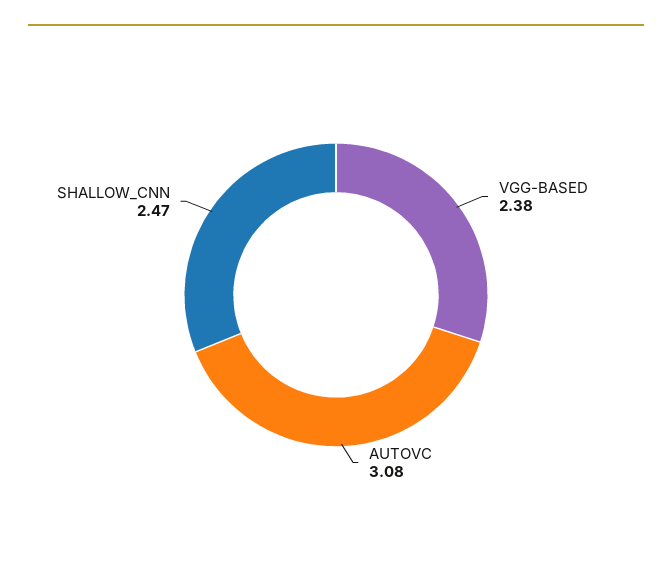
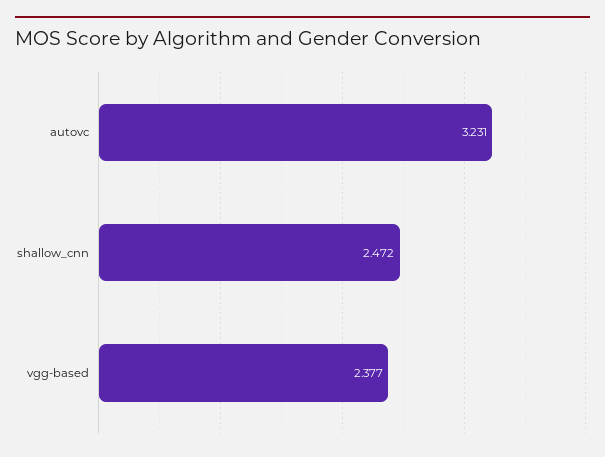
AUTOVC: 3.08 -> 3.231

